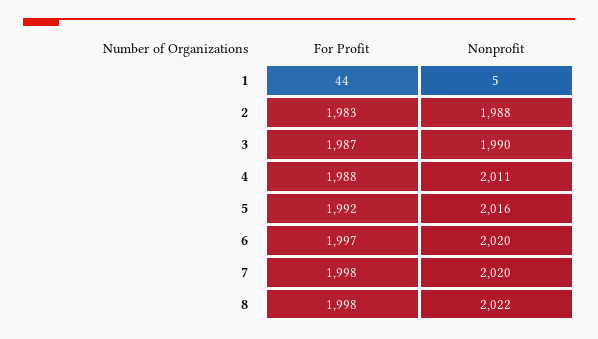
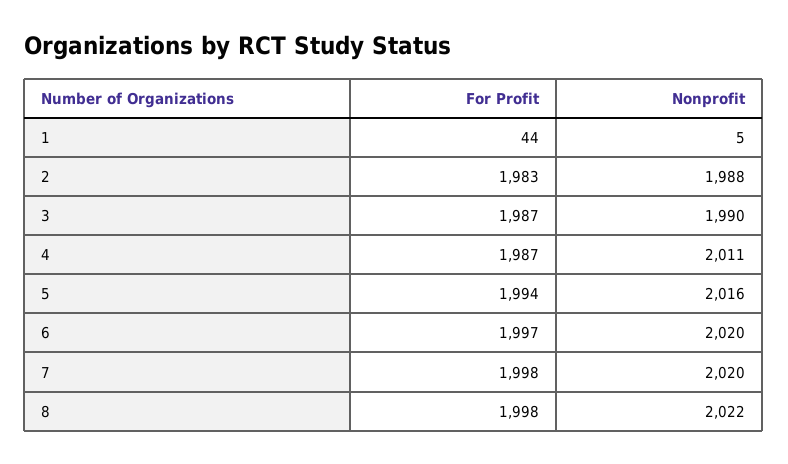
For Profit, 4: 1988 -> 1987
For Profit, 5: 1992 -> 1994

